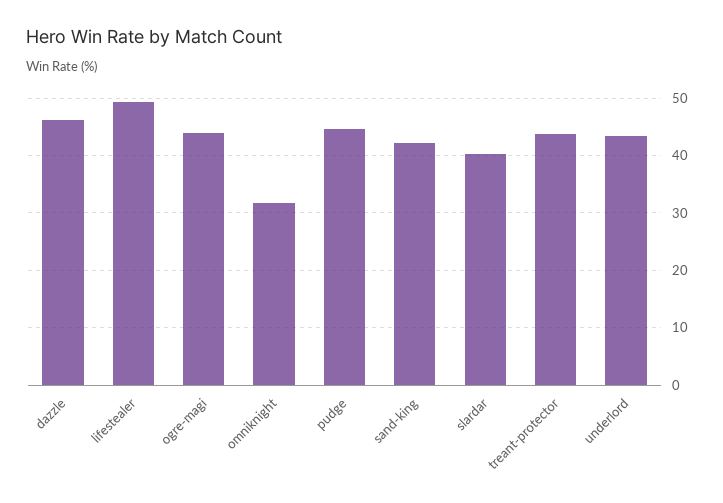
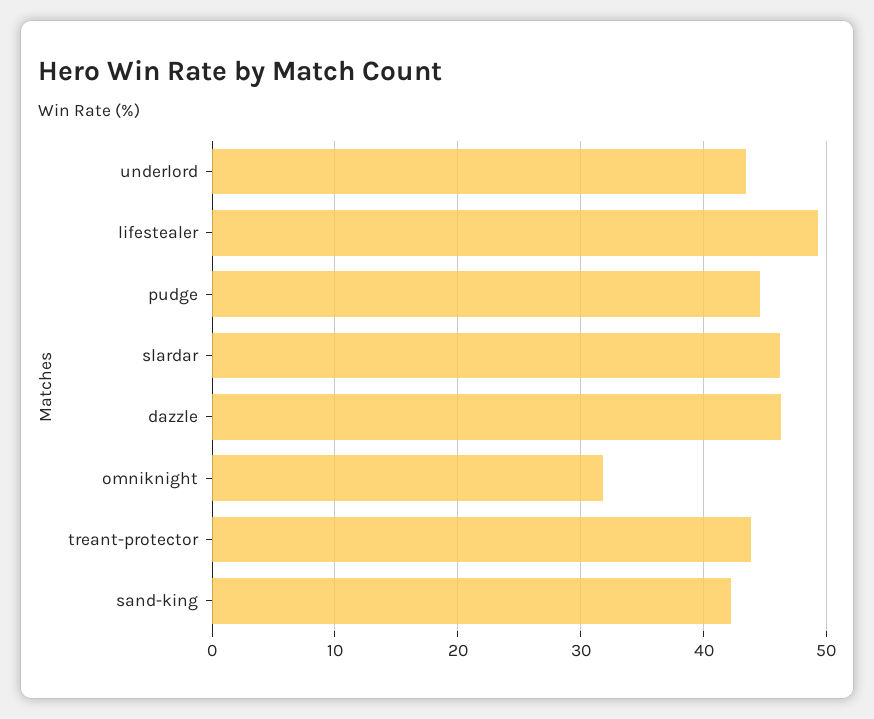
ogre-magi: 44 -> none
slardar: 40 -> 46

